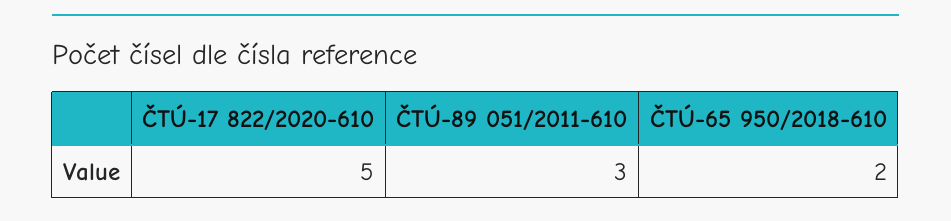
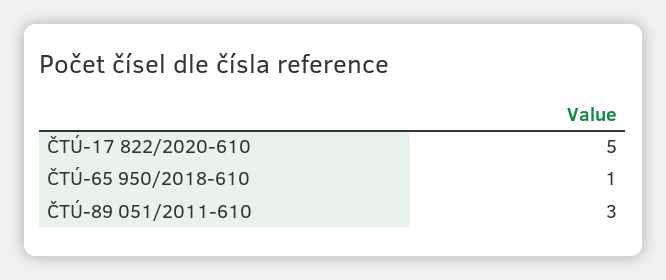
ČTÚ-65 950/2018-610: 2 -> 1

